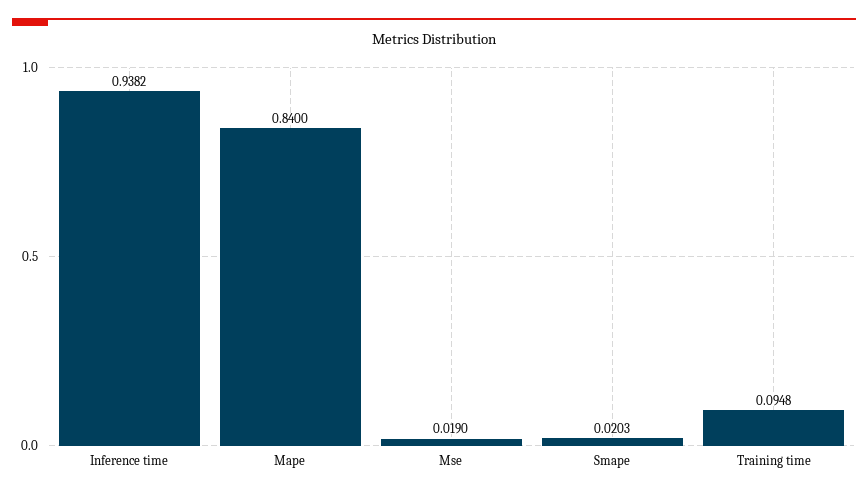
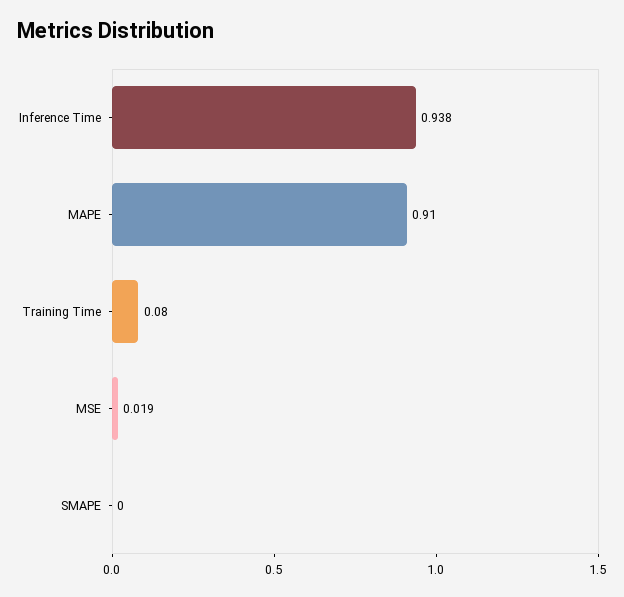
Mape: 0.84 -> 0.91
Smape: 0.0203 -> 0
Training time: 0.0948 -> 0.08

